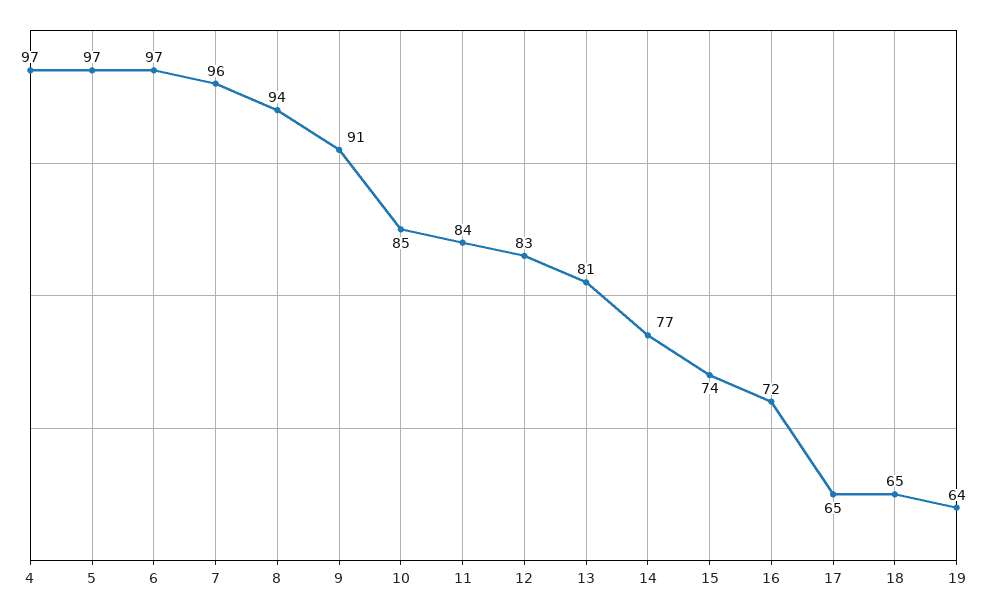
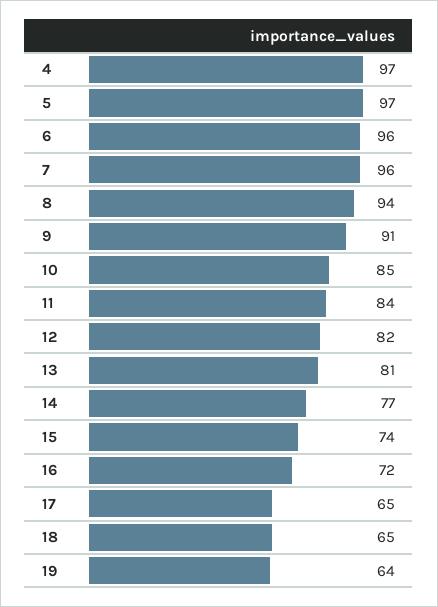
6: 97 -> 96
12: 83 -> 82

